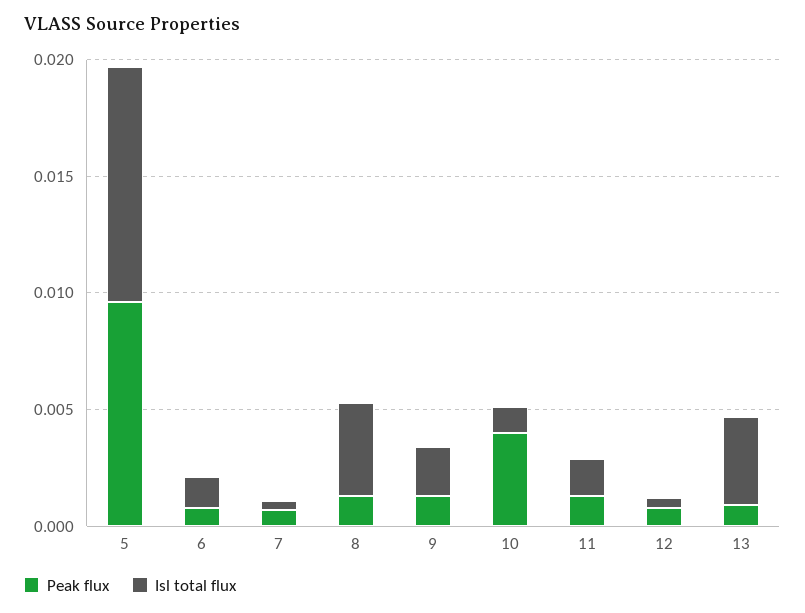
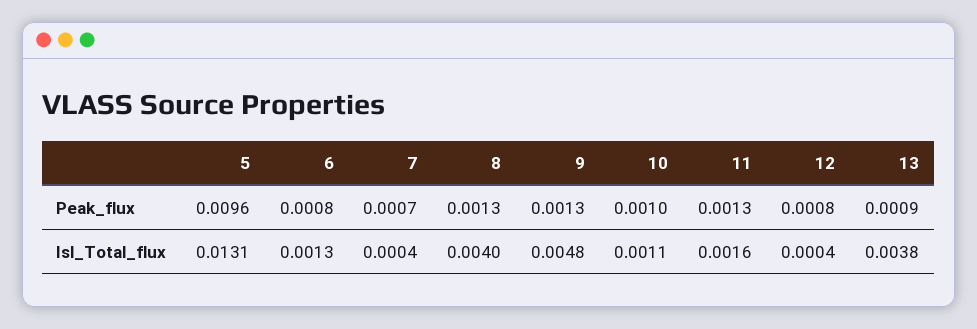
Isl total flux, 5: 0.01 -> 0.0131
Isl total flux, 9: 0.002 -> 0.0048
Peak flux, 10: 0.004 -> 0.001

